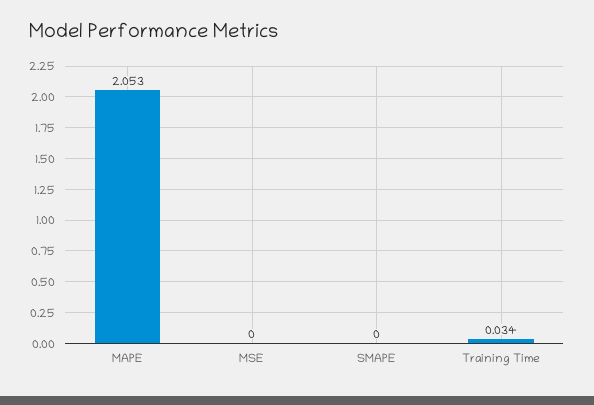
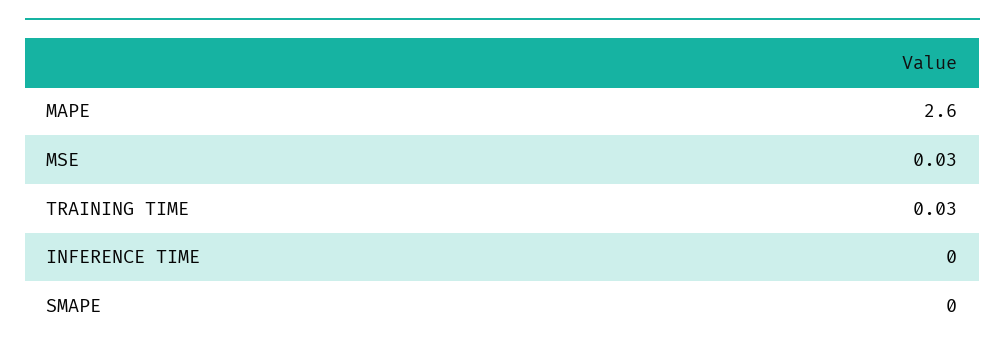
MAPE: 2.053 -> 2.6
MSE: 0 -> 0.03
INFERENCE TIME: none -> 0

